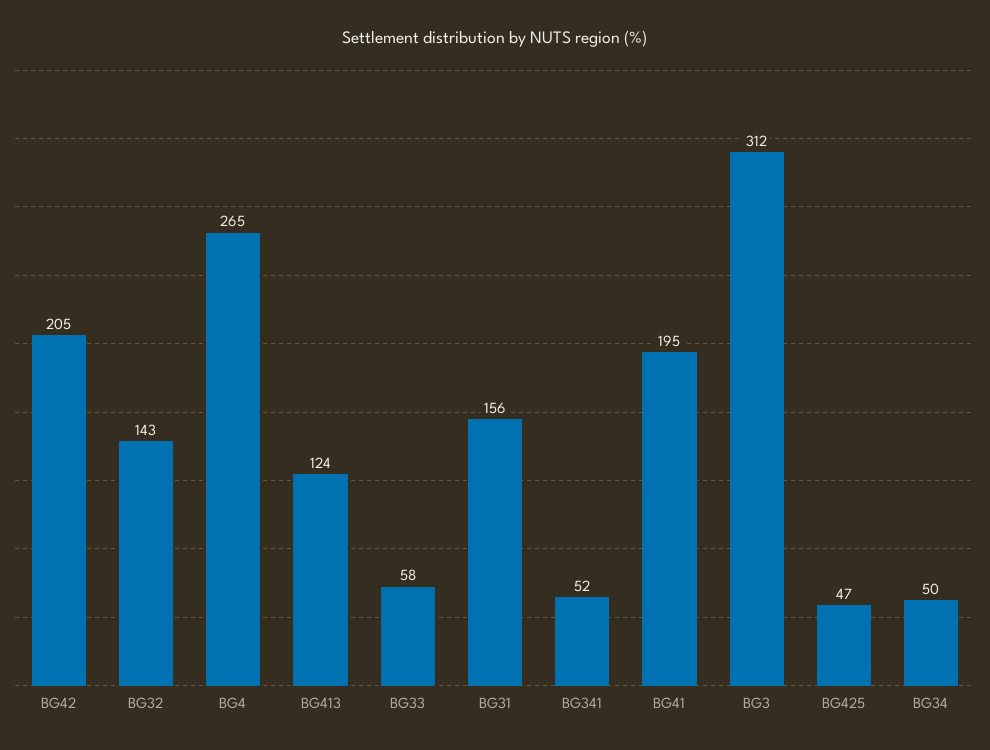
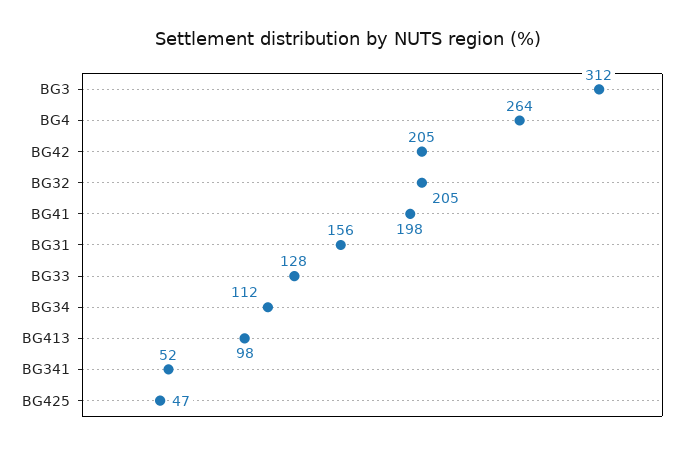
BG32: 143 -> 205
BG4: 265 -> 264
BG413: 124 -> 98
BG33: 58 -> 128
BG41: 195 -> 198
BG34: 50 -> 112

